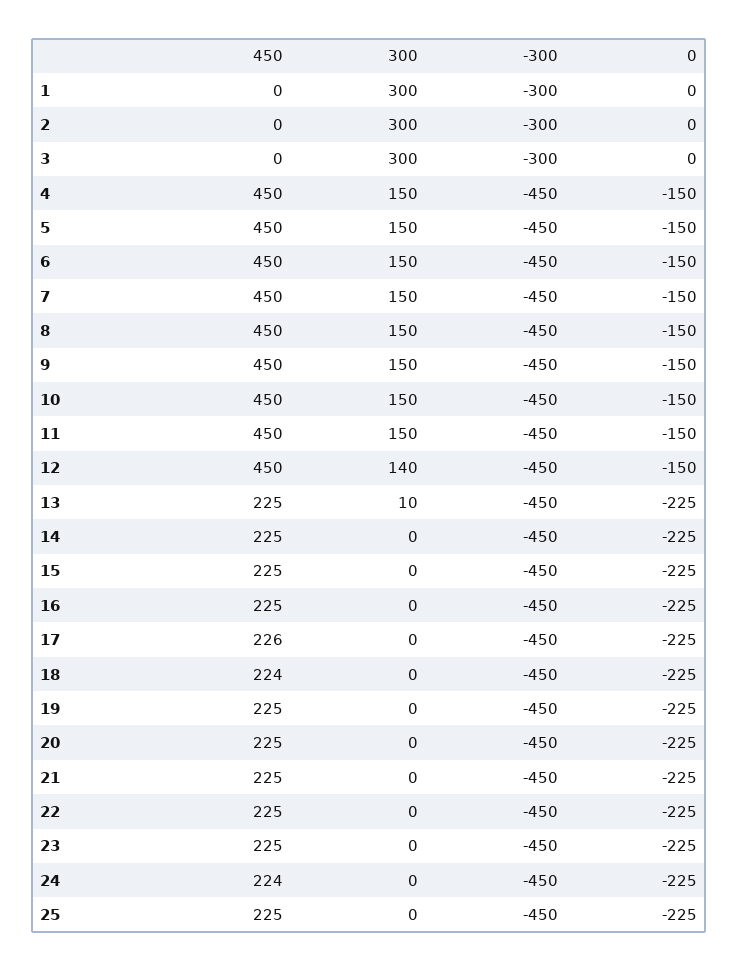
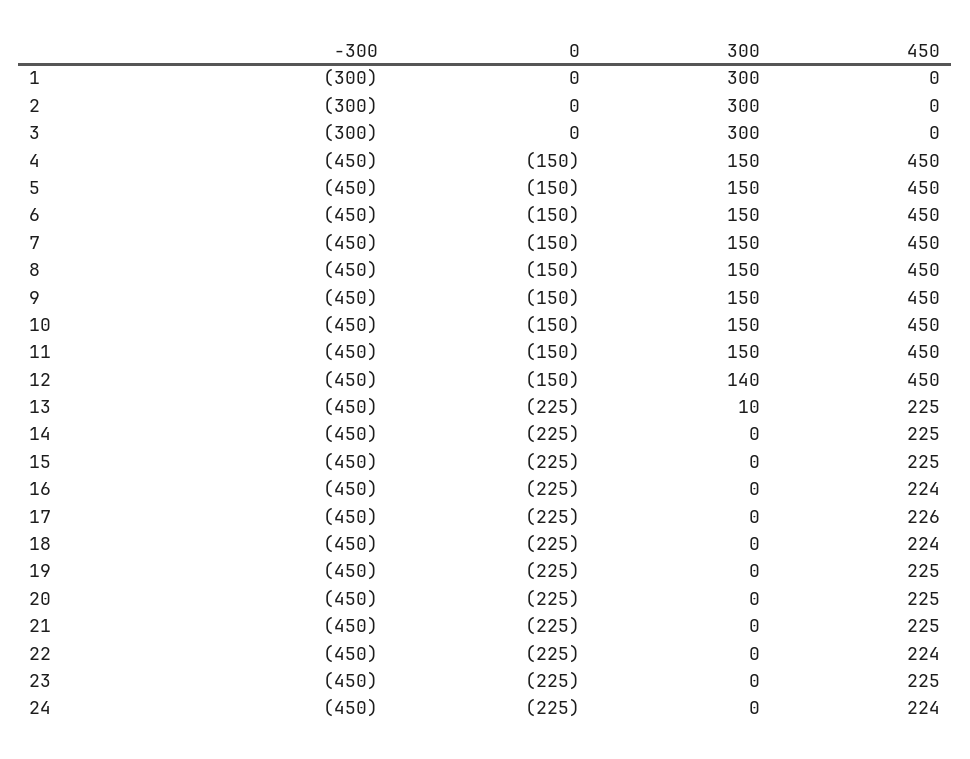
450, 16: 225 -> 224
450, 22: 225 -> 224
450, 25: 225 -> none
300, 25: 0 -> none
-300, 25: -450 -> none
0, 25: -225 -> none

